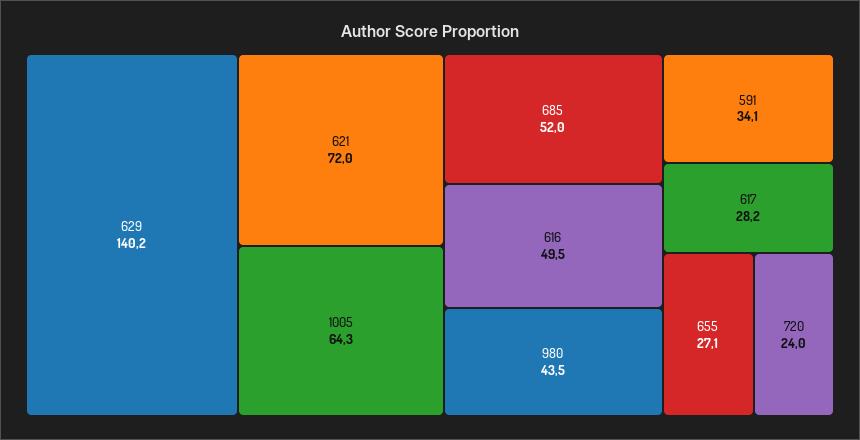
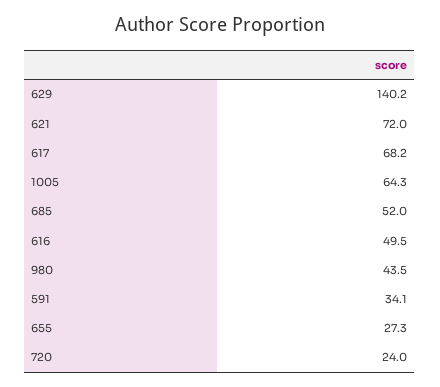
617: 28.2 -> 68.2
655: 27.1 -> 27.3

